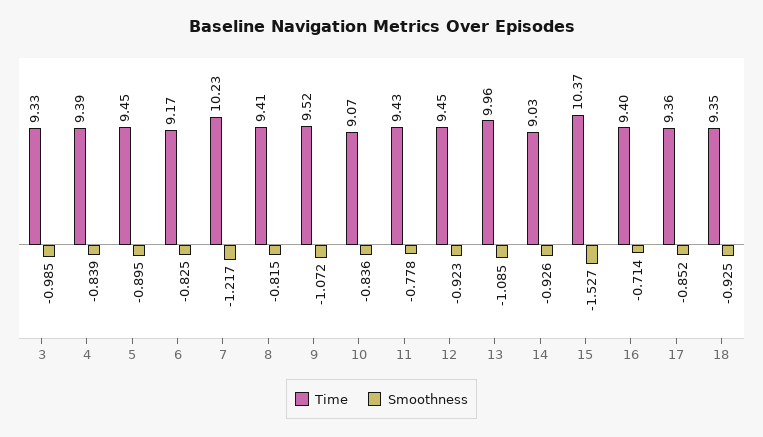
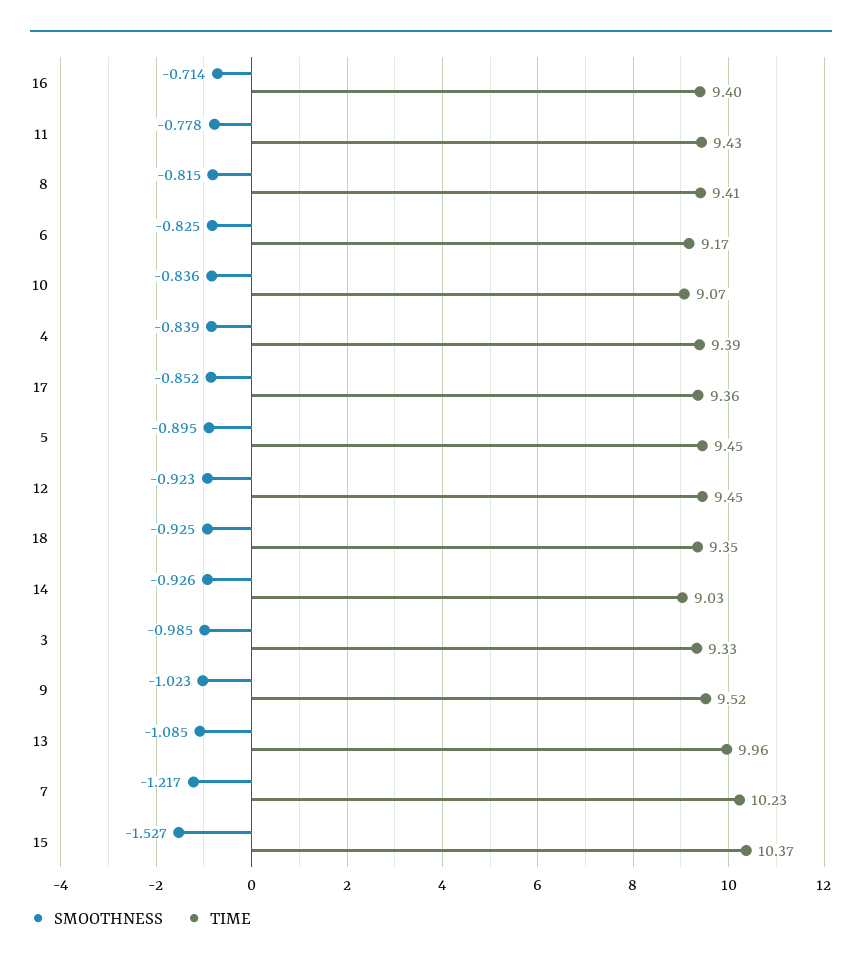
Smoothness, 9: -1.072 -> -1.023

